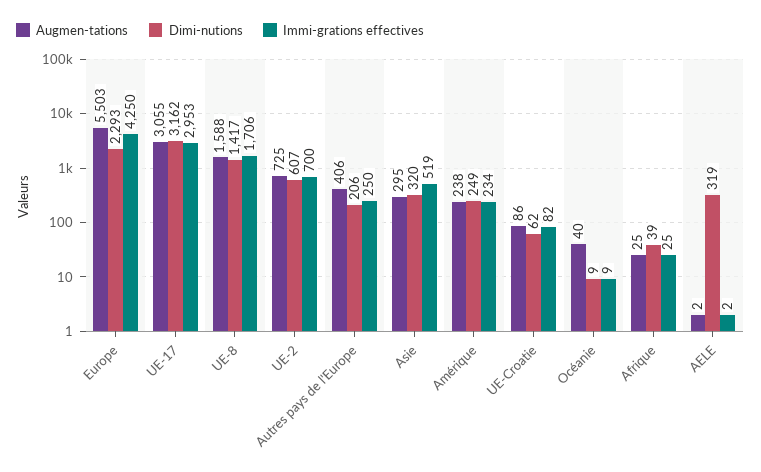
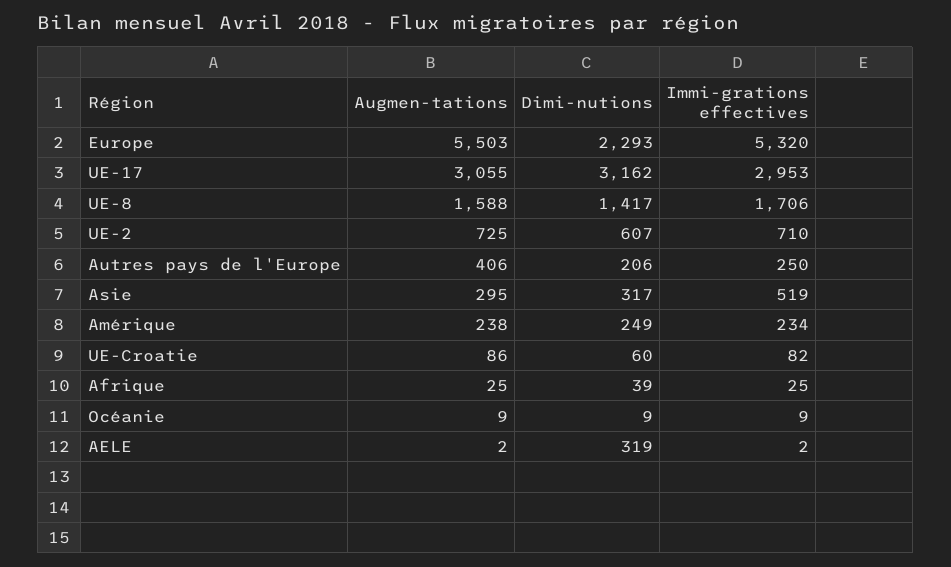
Immi-grations effectives, Europe: 4250 -> 5320
Immi-grations effectives, UE-2: 700 -> 710
Dimi-nutions, Asie: 320 -> 317
Dimi-nutions, UE-Croatie: 62 -> 60
Augmen-tations, Océanie: 40 -> 9

